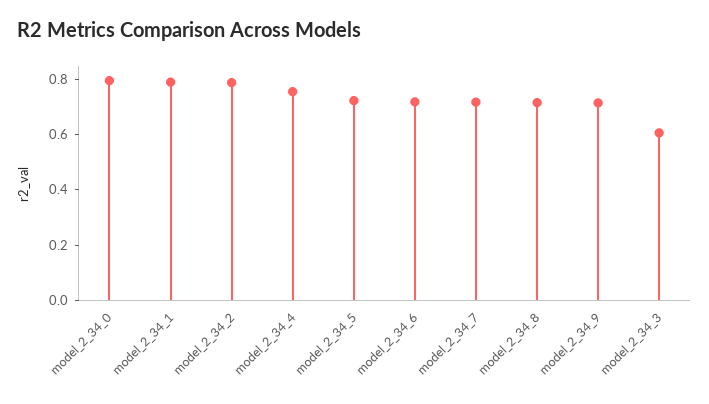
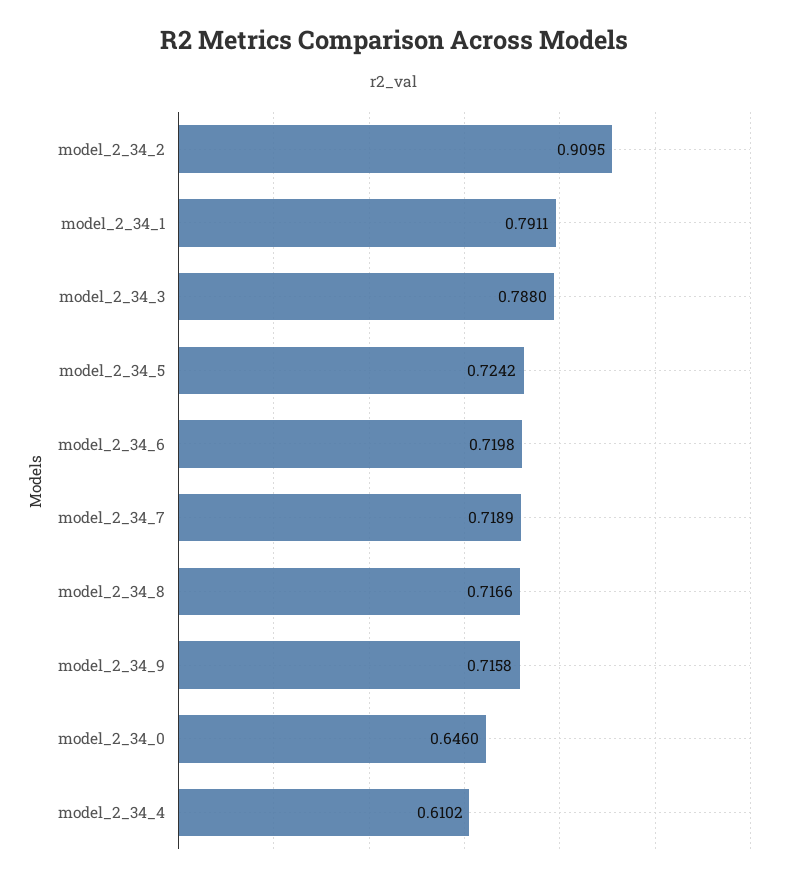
model_2_34_0: 0.8 -> 0.646
model_2_34_2: 0.8 -> 0.9095
model_2_34_4: 0.75 -> 0.6102
model_2_34_3: 0.6 -> 0.788

